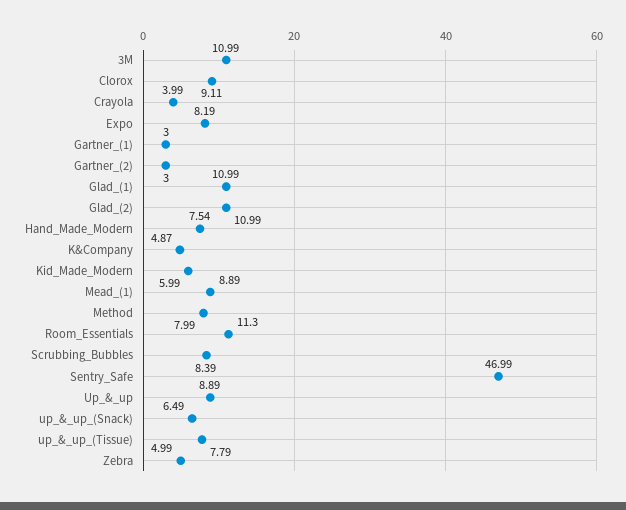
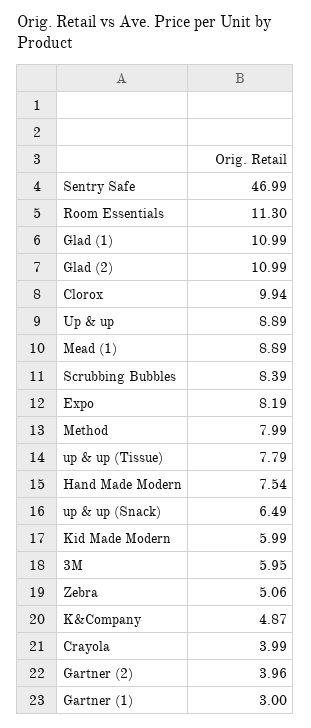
3M: 10.99 -> 5.95
Clorox: 9.11 -> 9.94
Gartner_(2): 3 -> 3.96
Zebra: 4.99 -> 5.06

